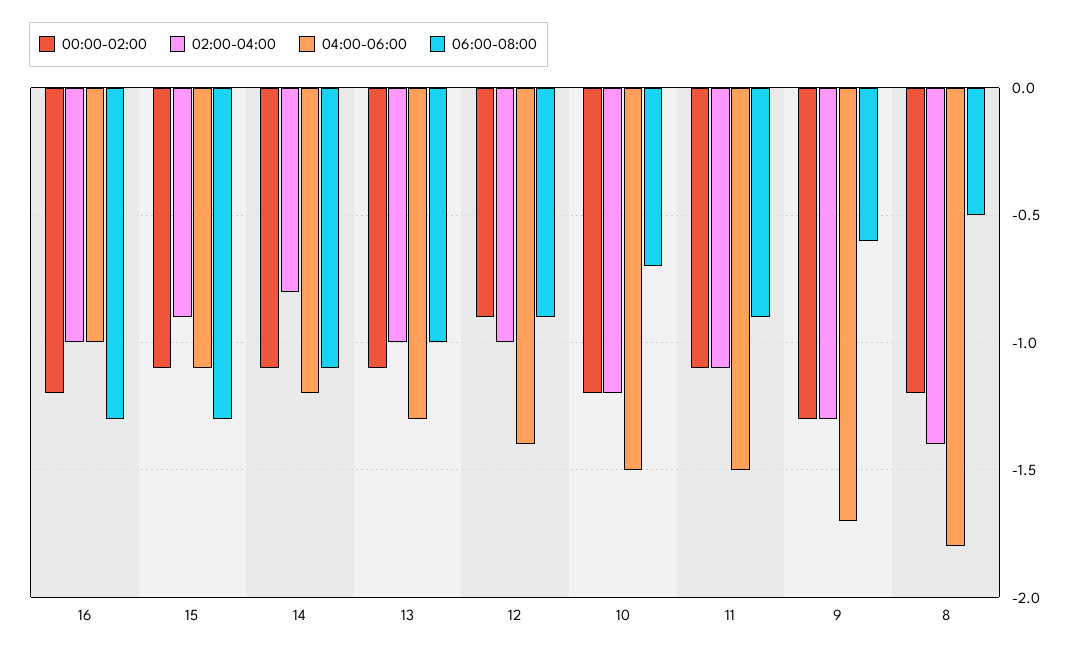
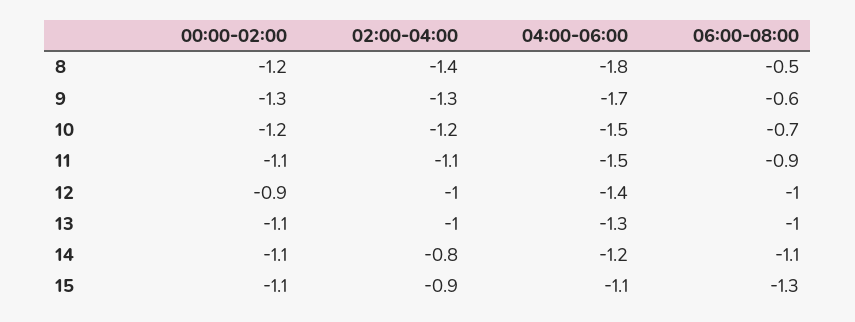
00:00-02:00, 16: -1.2 -> none
02:00-04:00, 16: -1 -> none
04:00-06:00, 16: -1 -> none
06:00-08:00, 16: -1.3 -> none
06:00-08:00, 12: -0.9 -> -1

